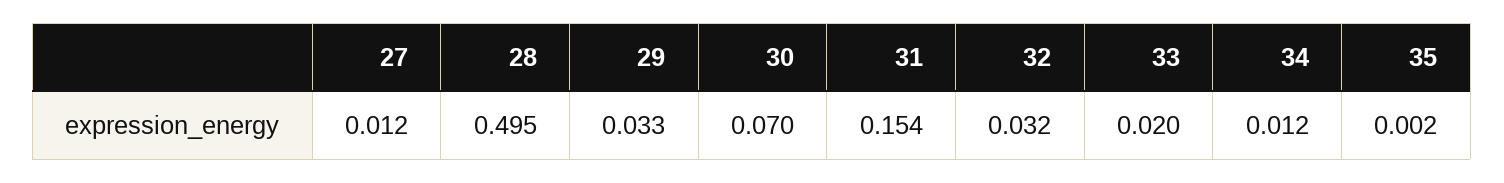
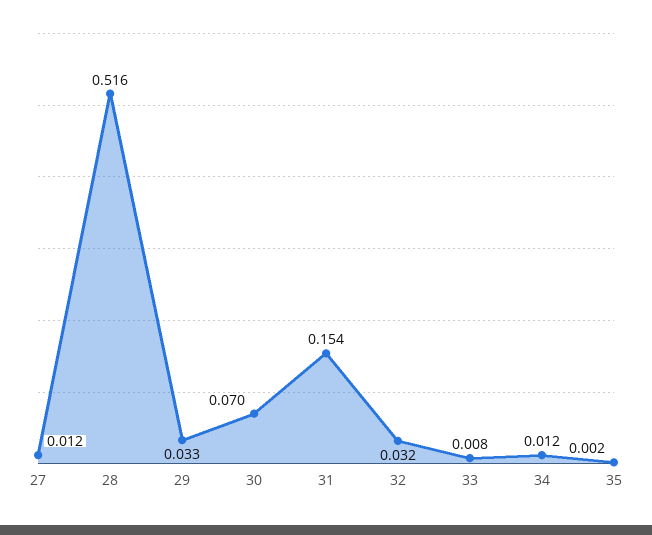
28: 0.495 -> 0.516
33: 0.02 -> 0.008

